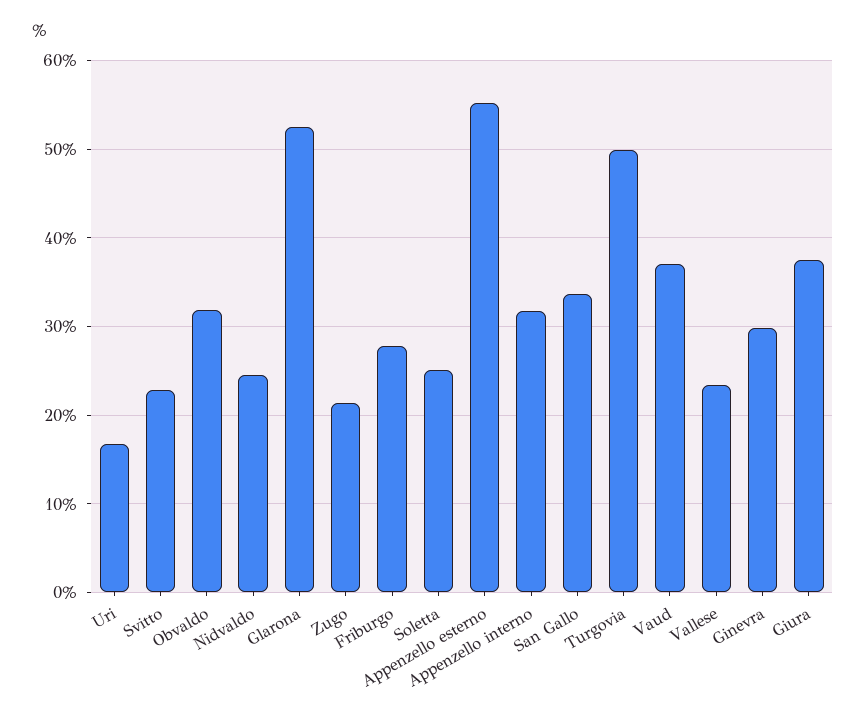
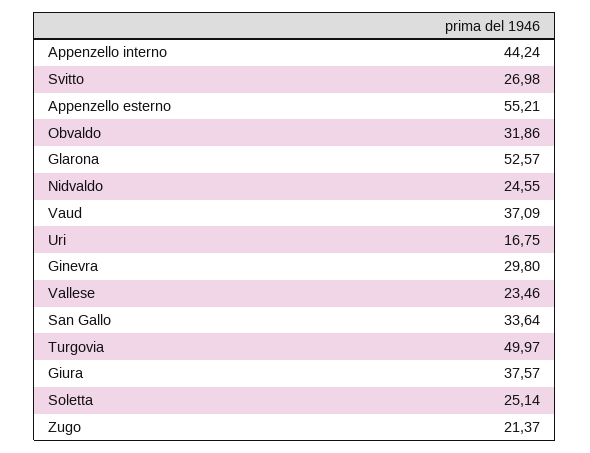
Svitto: 23 -> 26.98
Friburgo: 28 -> none
Appenzello interno: 32 -> 44.24

